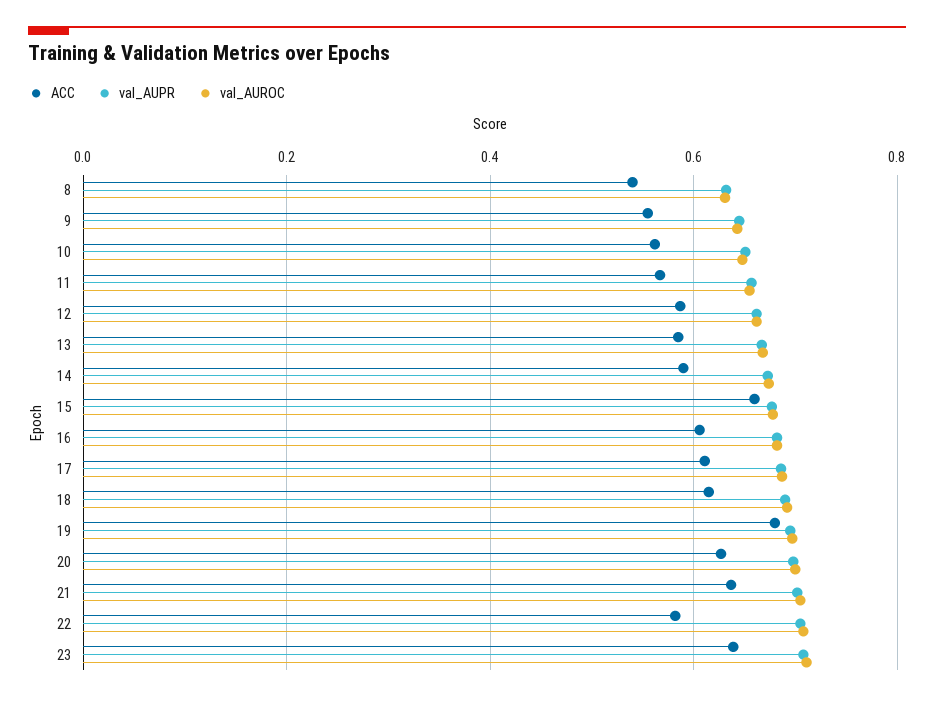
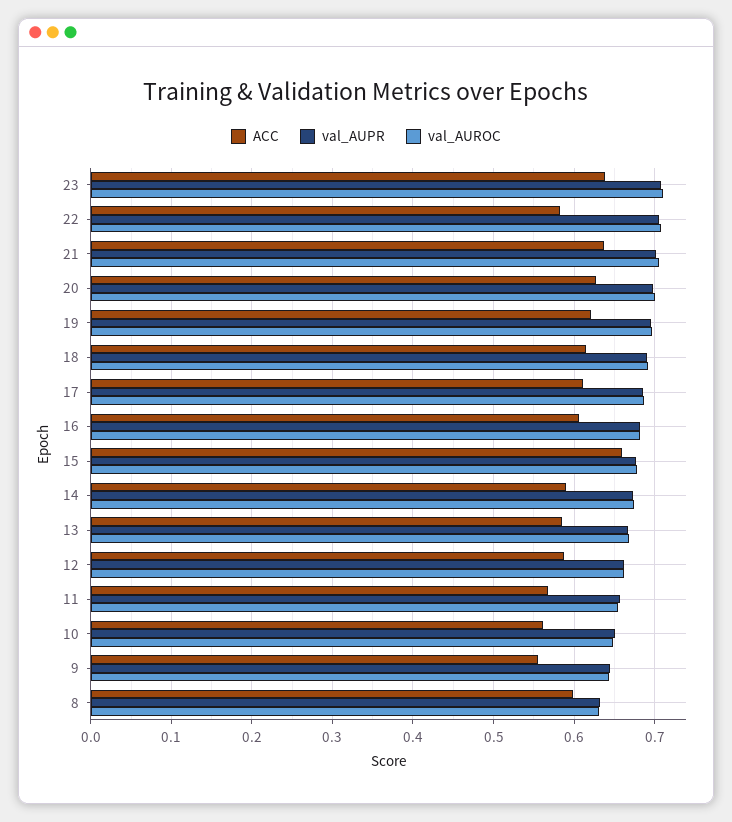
ACC, 8: 0.54 -> 0.6
ACC, 19: 0.68 -> 0.62

